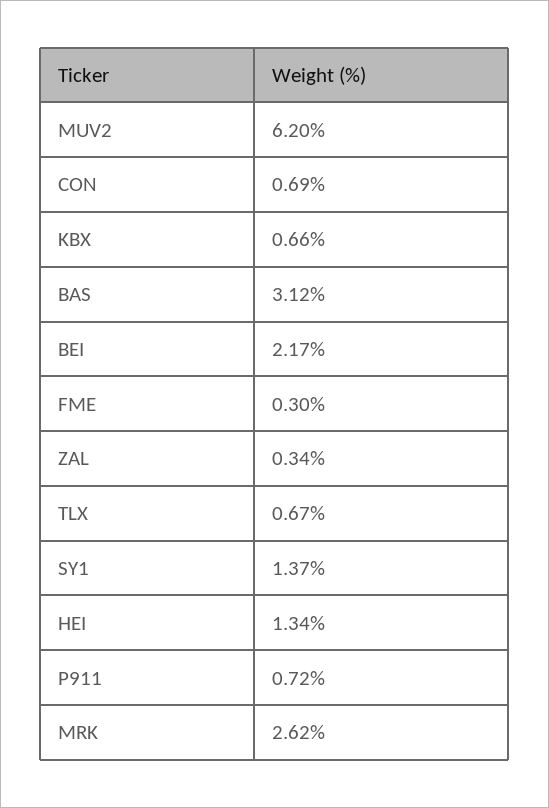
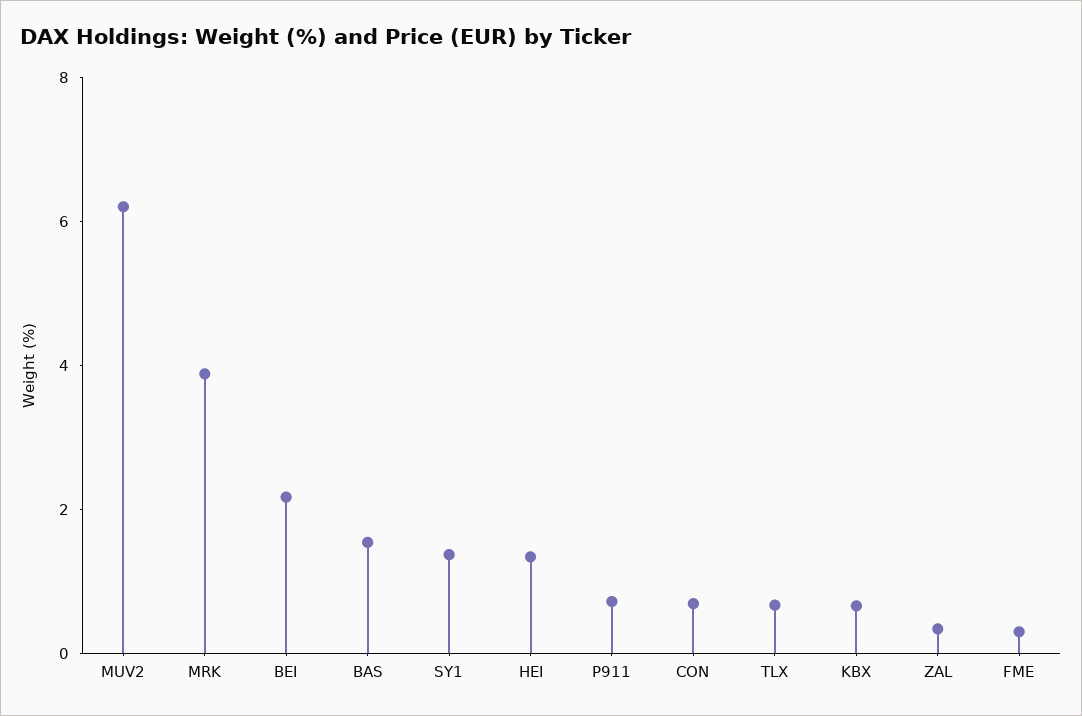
BAS: 3.12 -> 1.5
MRK: 2.62 -> 4

